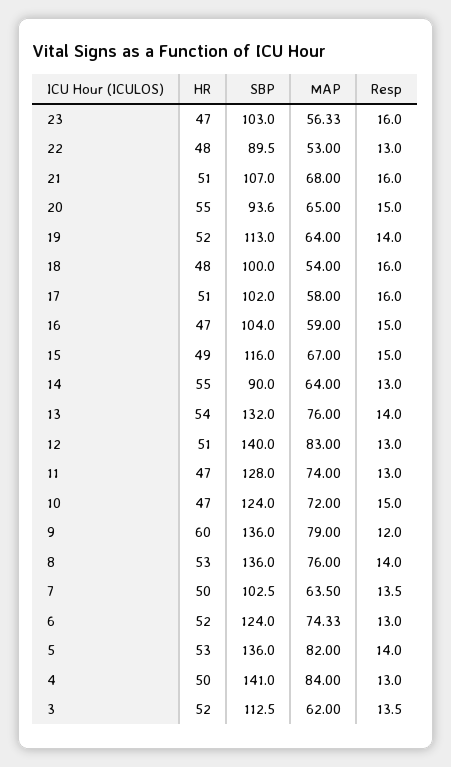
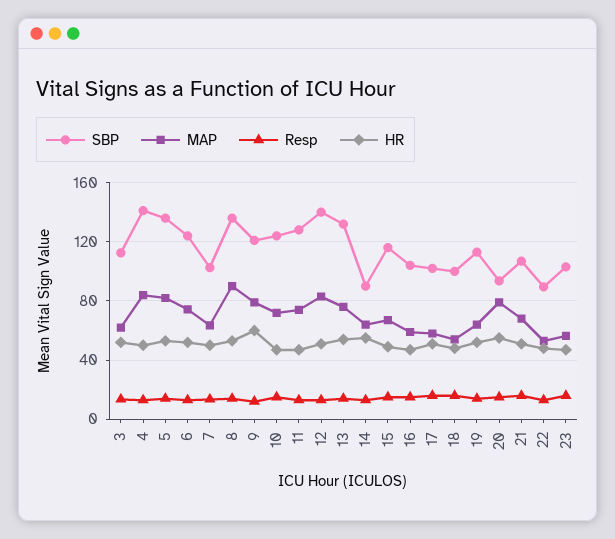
MAP, 20: 65 -> 80
SBP, 9: 136 -> 120
MAP, 8: 76 -> 90

